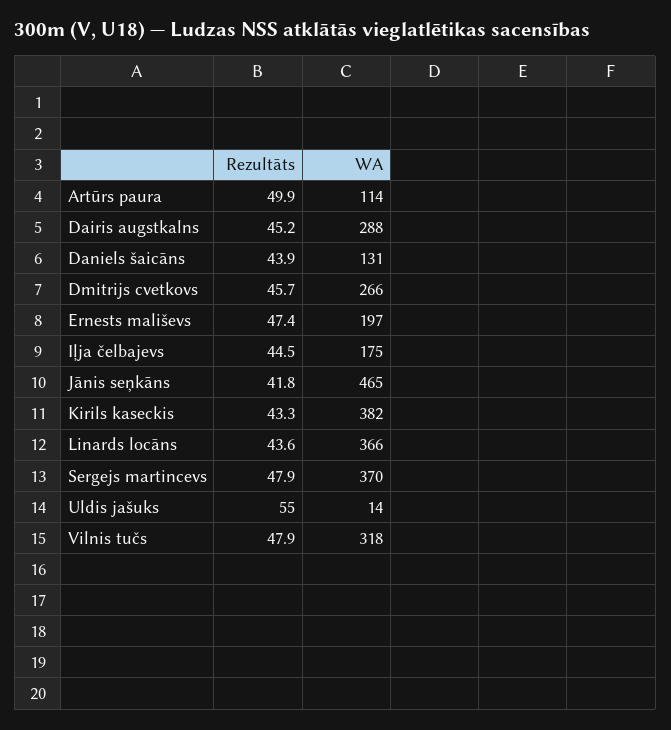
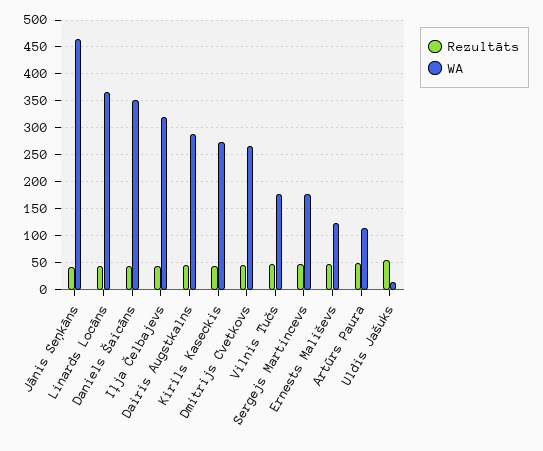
WA, Daniels šaicāns: 131 -> 350
WA, Ernests mališevs: 197 -> 125
WA, Iļja čelbajevs: 175 -> 325
WA, Kirils kaseckis: 382 -> 275
WA, Sergejs martincevs: 370 -> 175
WA, Vilnis tučs: 318 -> 175

